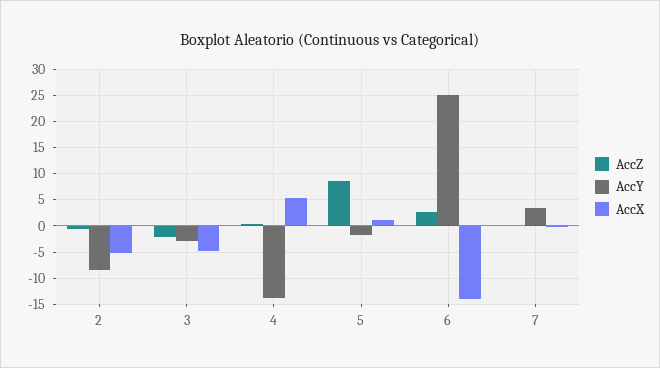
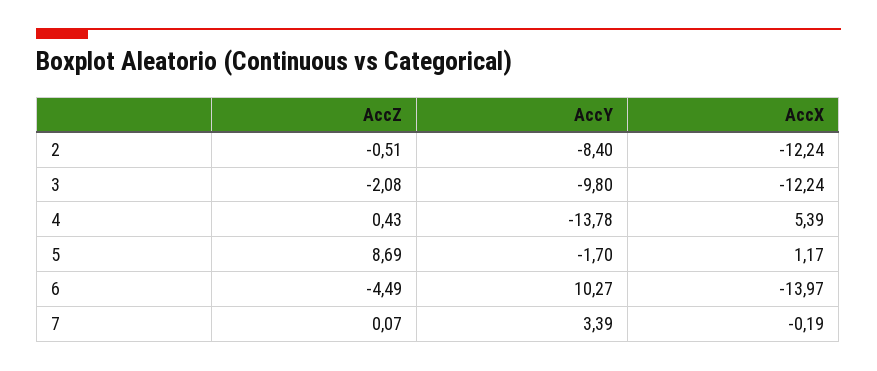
AccX, 2: -5 -> -12.24
AccY, 3: -2.5 -> -9.8
AccX, 3: -5 -> -12.24
AccZ, 6: 2.5 -> -4.49
AccY, 6: 25 -> 10.27

